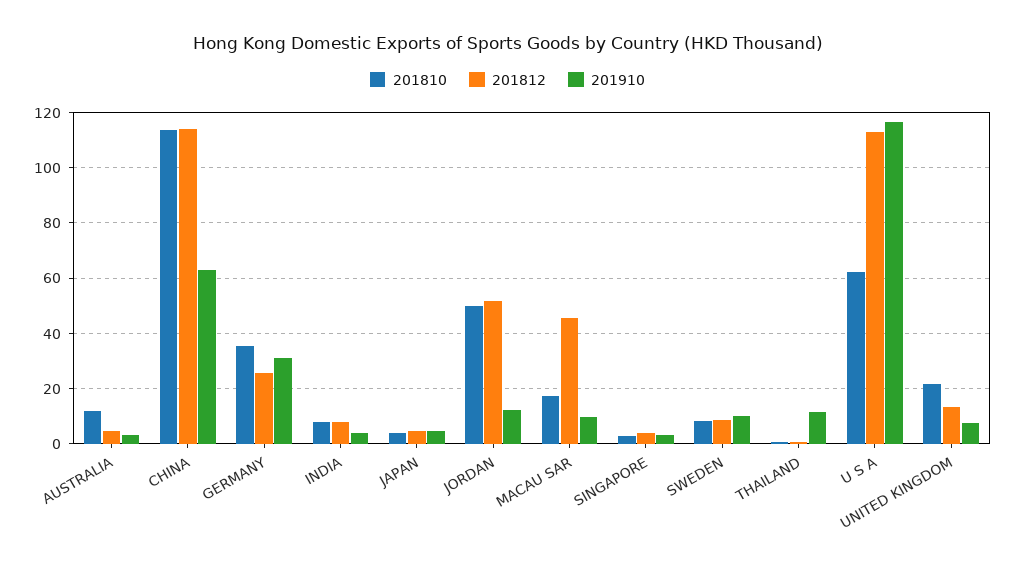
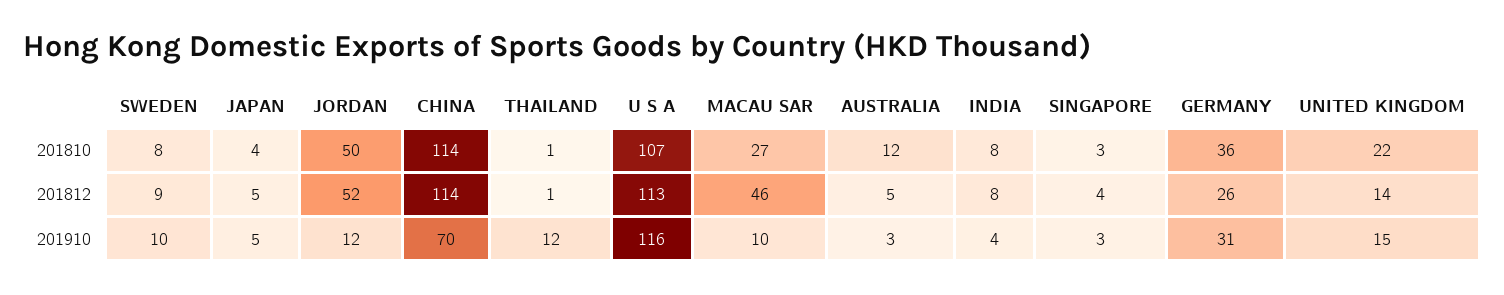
201910, CHINA: 62.5 -> 70
201810, MACAU SAR: 17.5 -> 27
201810, U S A: 62.5 -> 107
201910, UNITED KINGDOM: 7.5 -> 15

